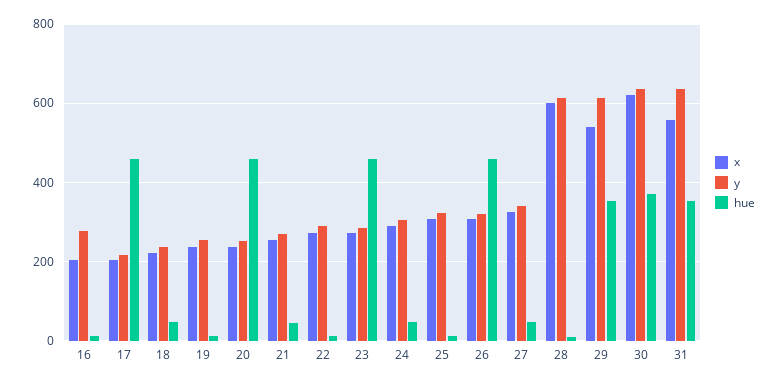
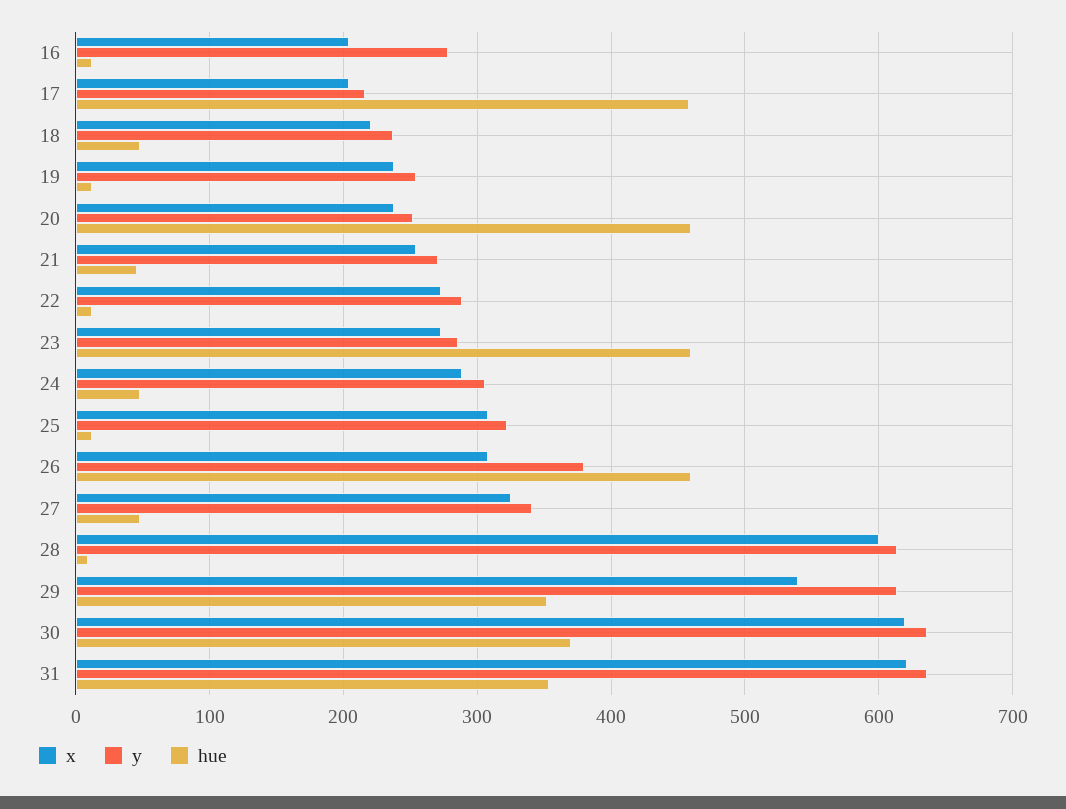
y, 26: 320 -> 380
x, 31: 560 -> 620

